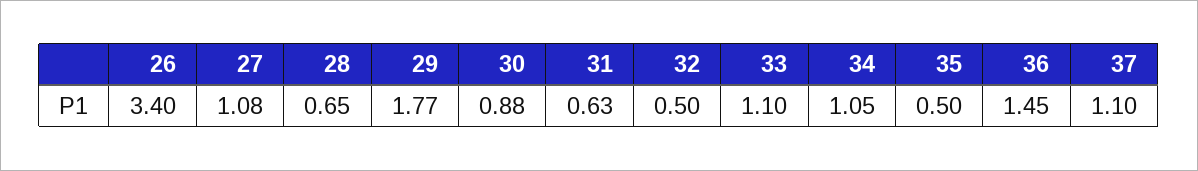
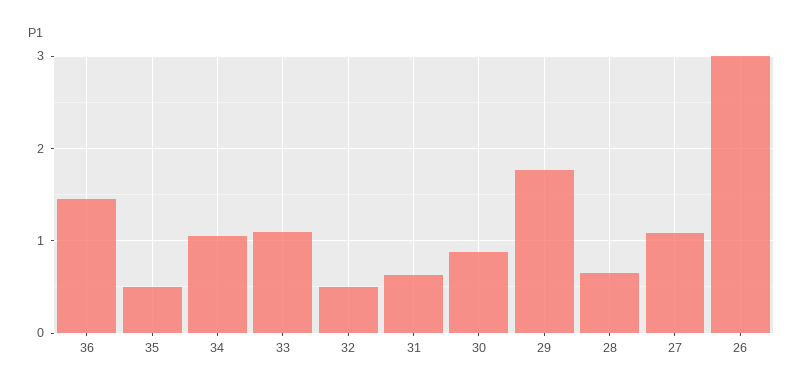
26: 3.4 -> 3
37: 1.1 -> none

